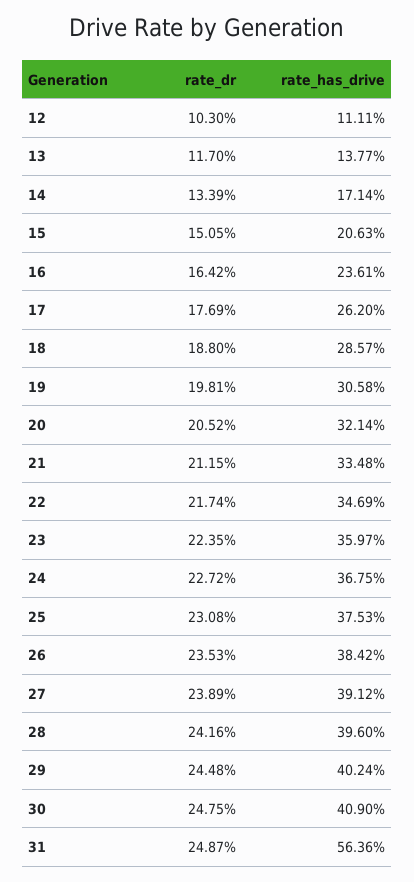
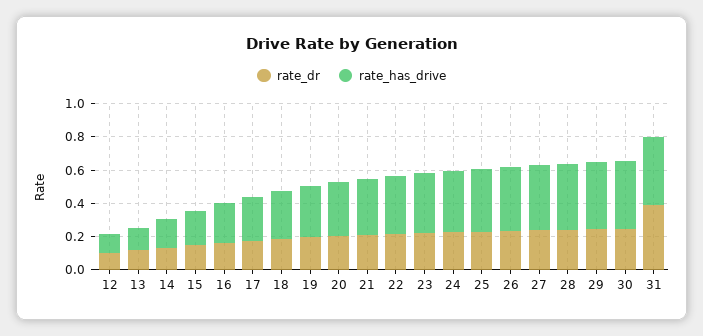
rate_dr, 31: 0.2487 -> 0.4
rate_has_drive, 31: 0.5636 -> 0.4

